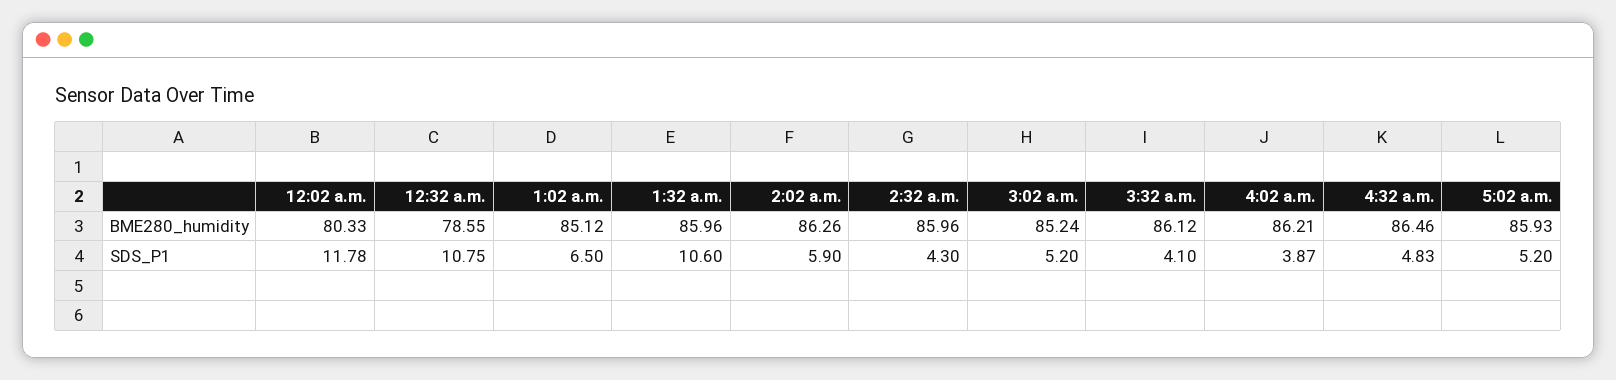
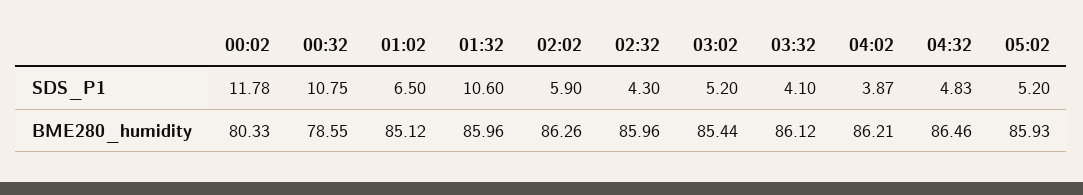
3:02 a.m., BME280_humidity: 85.24 -> 85.44

